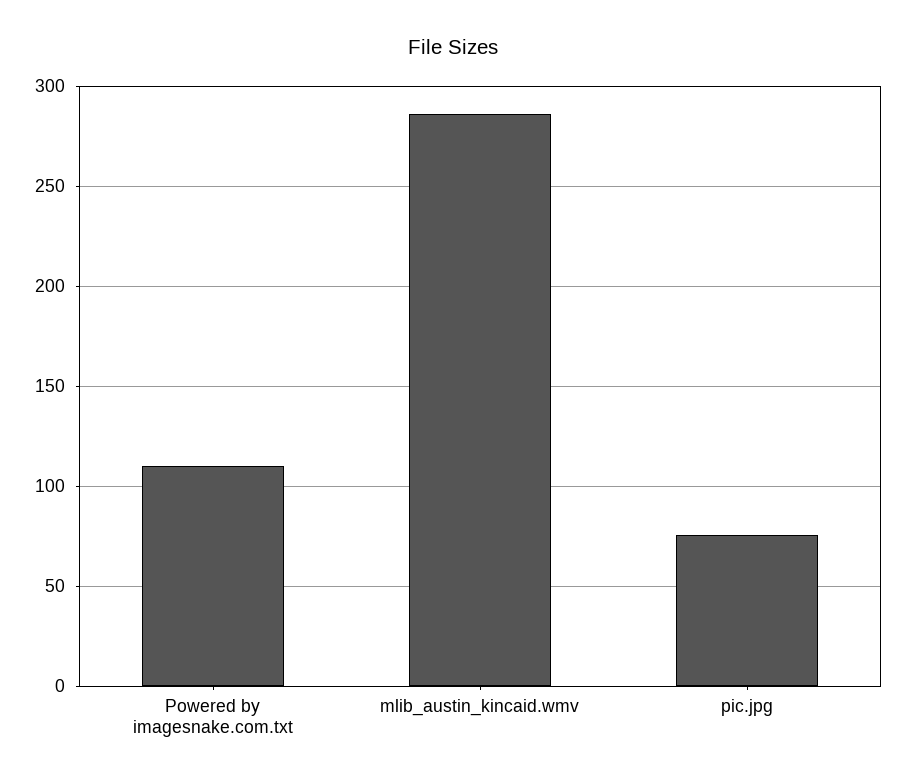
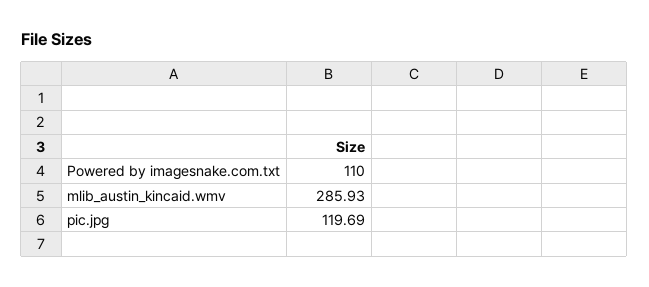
pic.jpg: 75 -> 119.69

